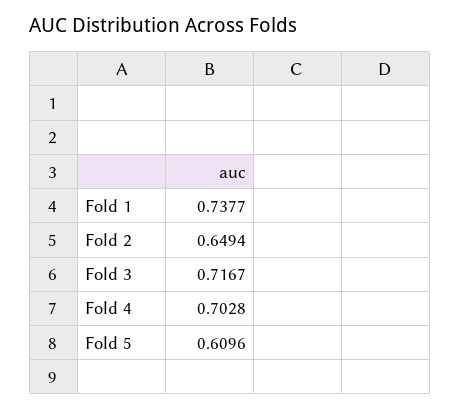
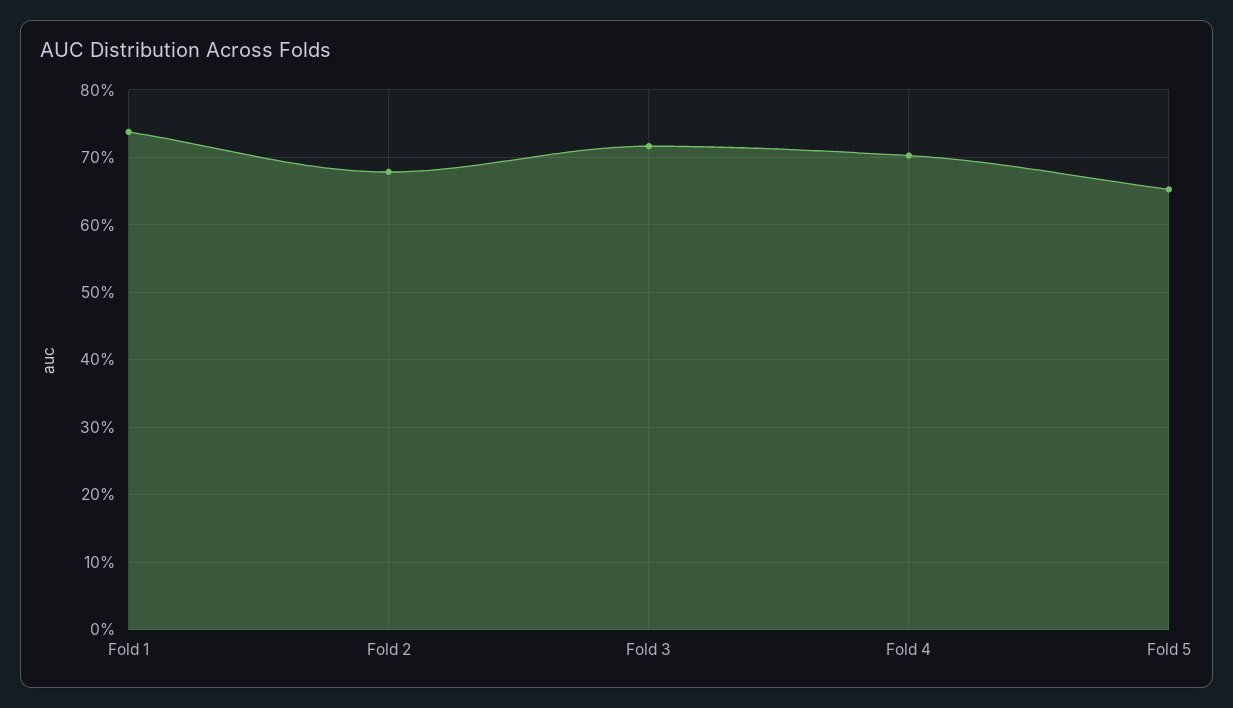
Fold 2: 0.6494 -> 0.68
Fold 5: 0.6096 -> 0.65

